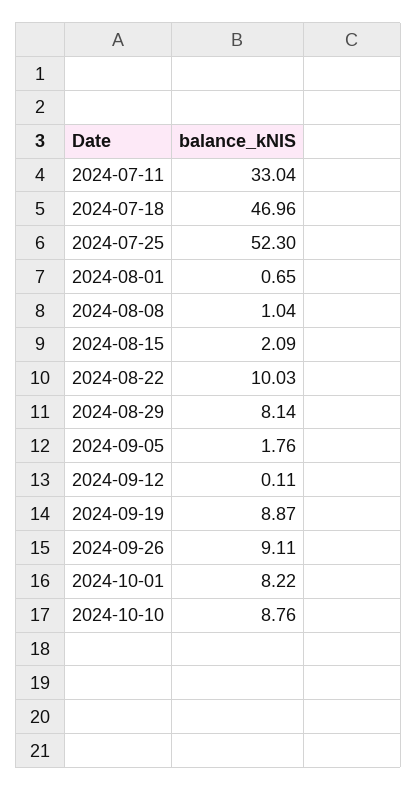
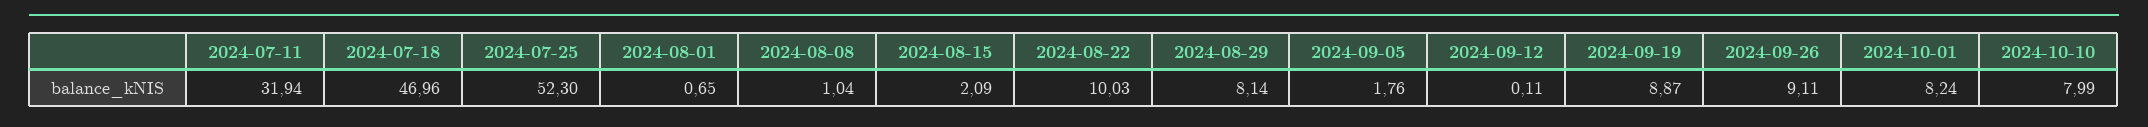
2024-07-11: 33.04 -> 31.94
2024-10-01: 8.22 -> 8.24
2024-10-10: 8.76 -> 7.99

